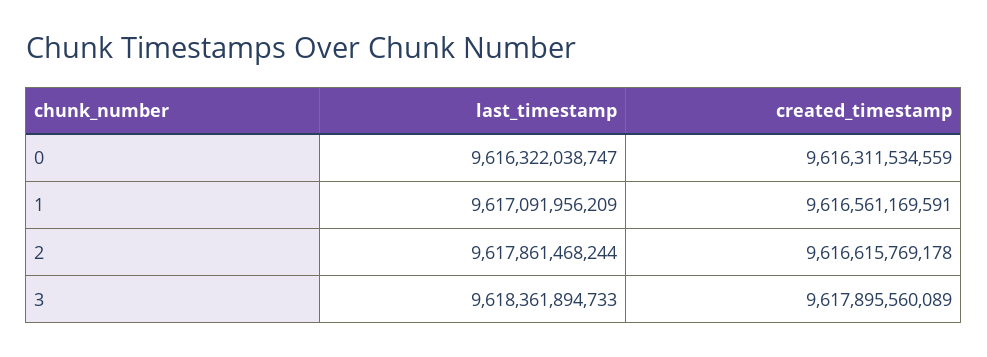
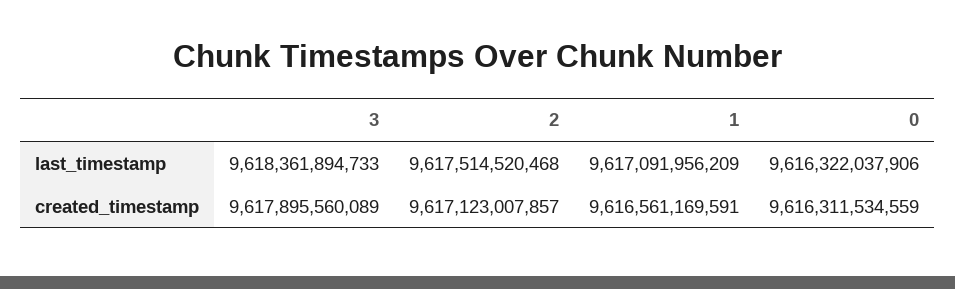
last_timestamp, 0: 9616322038747 -> 9616322037906
last_timestamp, 2: 9617861468244 -> 9617514520468
created_timestamp, 2: 9616615769178 -> 9617123007857

